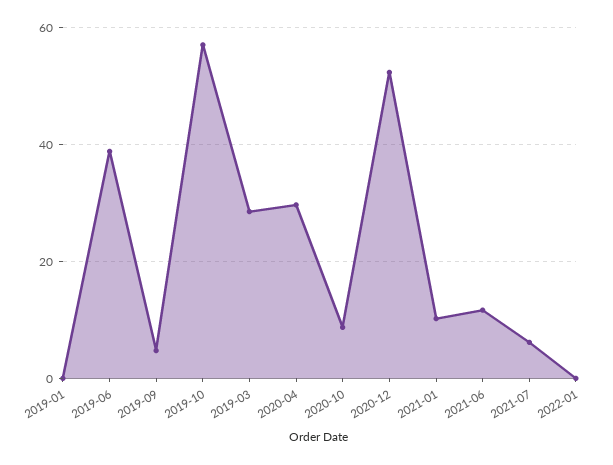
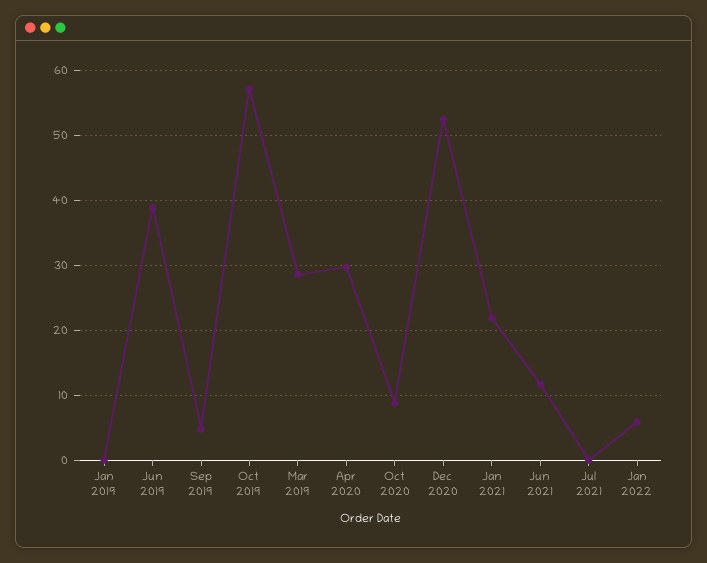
2021-01: 10 -> 22
2021-07: 6 -> 0
2022-01: 0 -> 6

